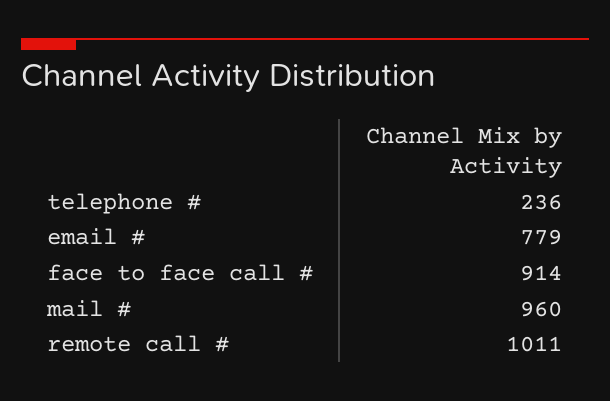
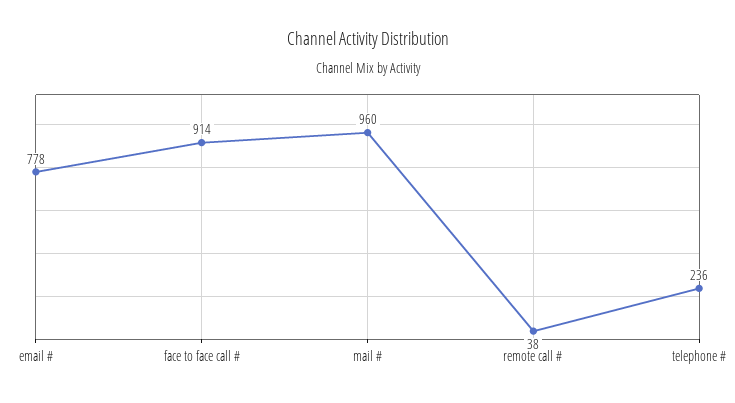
email #: 779 -> 778
remote call #: 1011 -> 38

